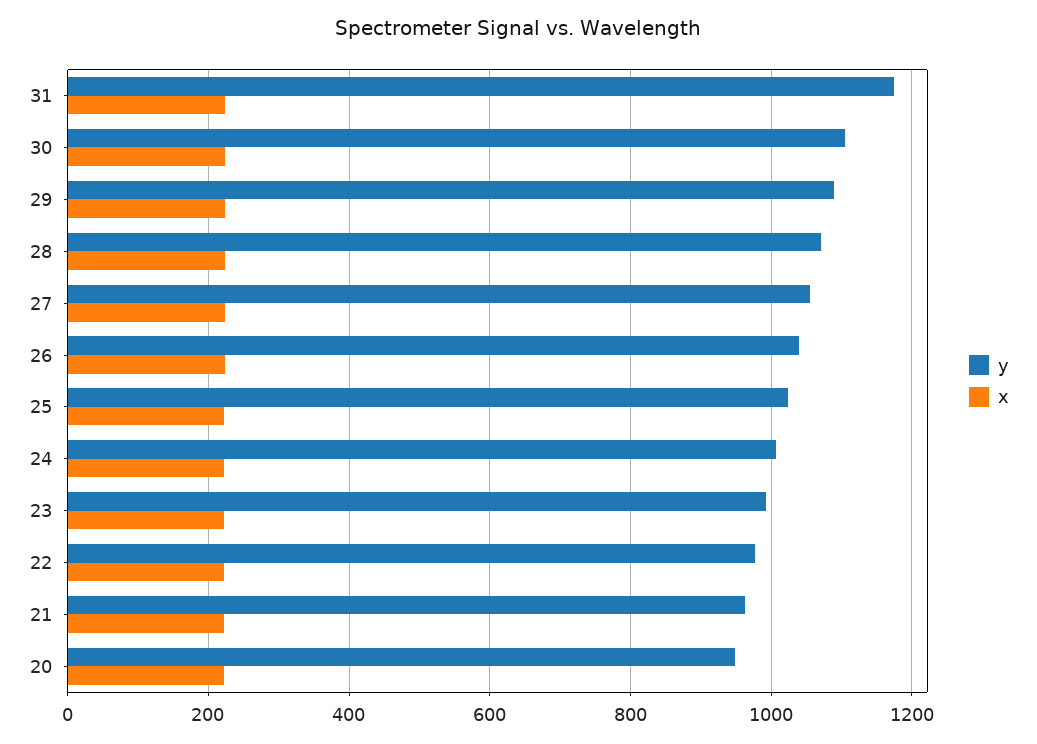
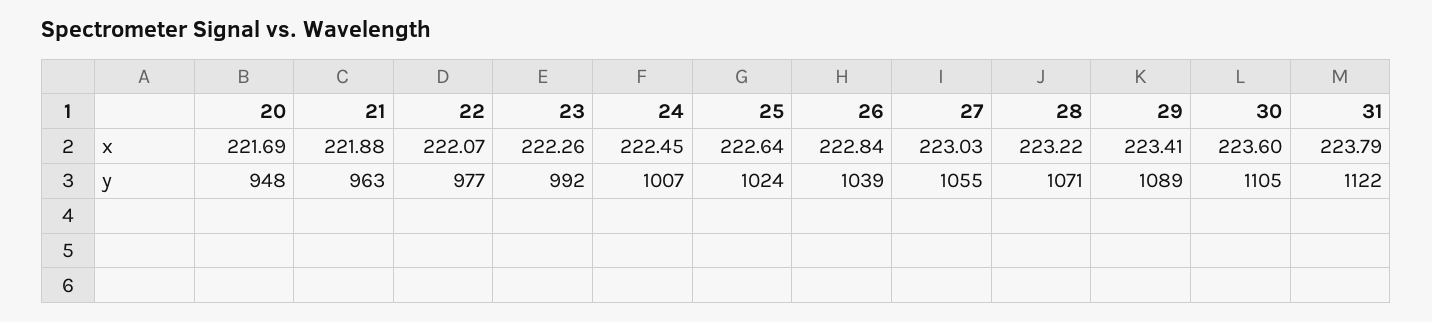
y, 31: 1180 -> 1122

